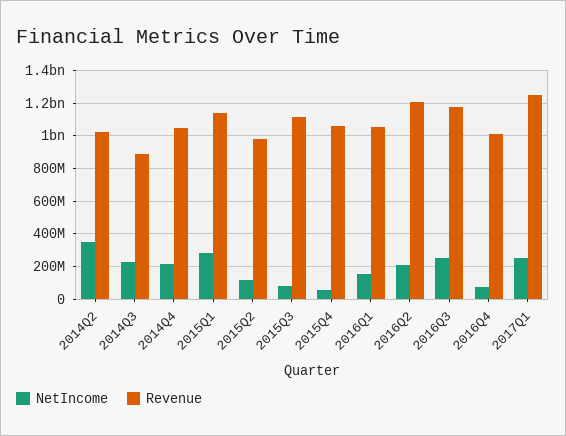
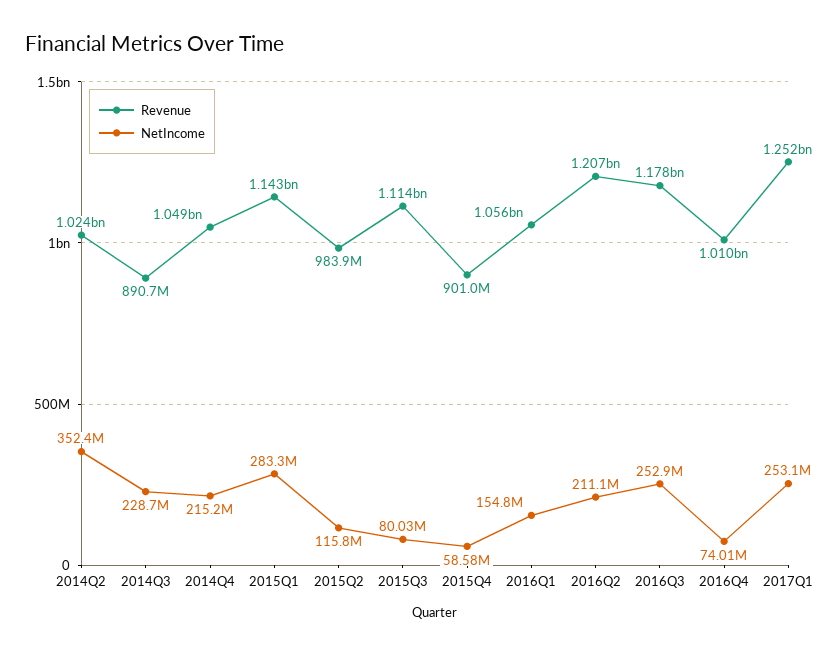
Revenue, 2015Q4: 1050000000 -> 901000000

